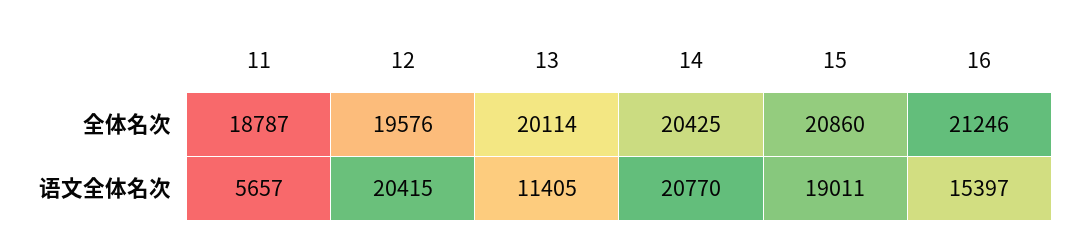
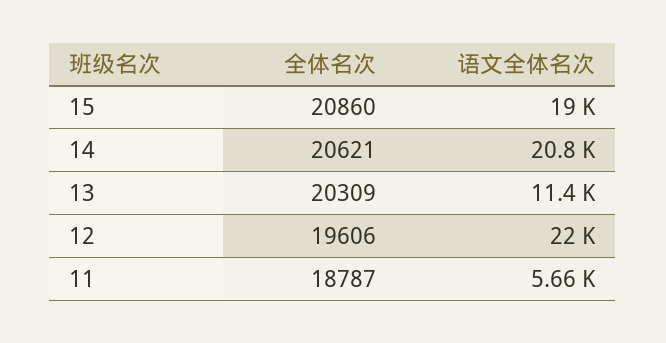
12, 全体名次: 19576 -> 19606
13, 全体名次: 20114 -> 20309
14, 全体名次: 20425 -> 20621
16, 全体名次: 21246 -> none
12, 语文全体名次: 20415 -> 22000
16, 语文全体名次: 15397 -> none

